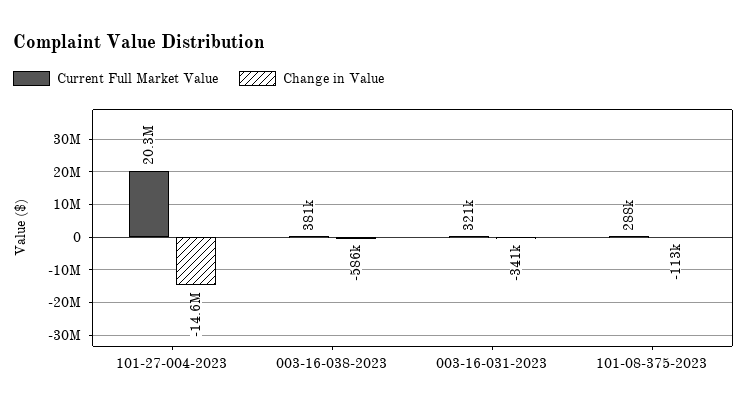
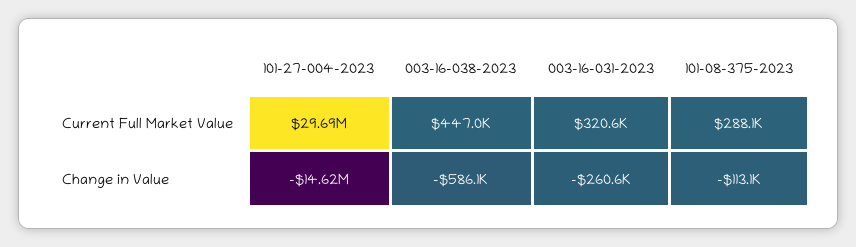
Current Full Market Value, 101-27-004-2023: 20300000 -> 29690000
Current Full Market Value, 003-16-038-2023: 381000 -> 447000
Change in Value, 003-16-031-2023: -341000 -> -260600

